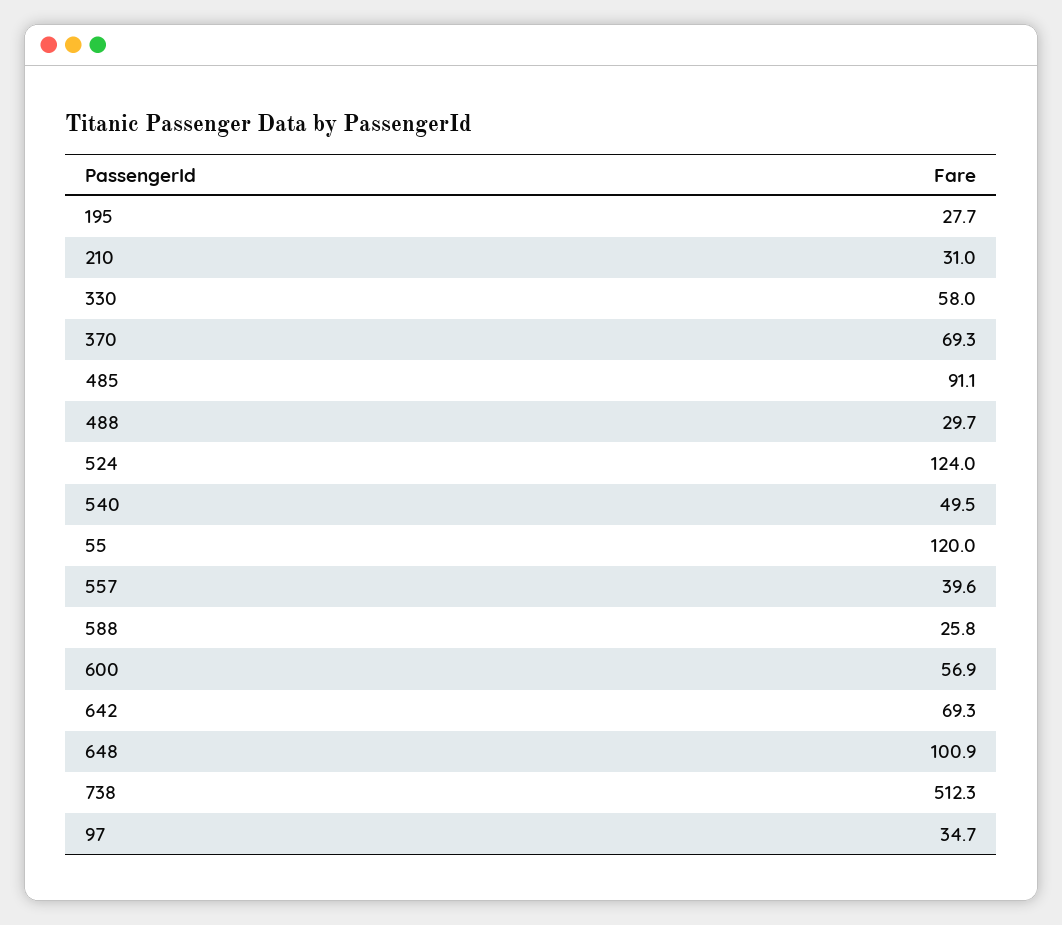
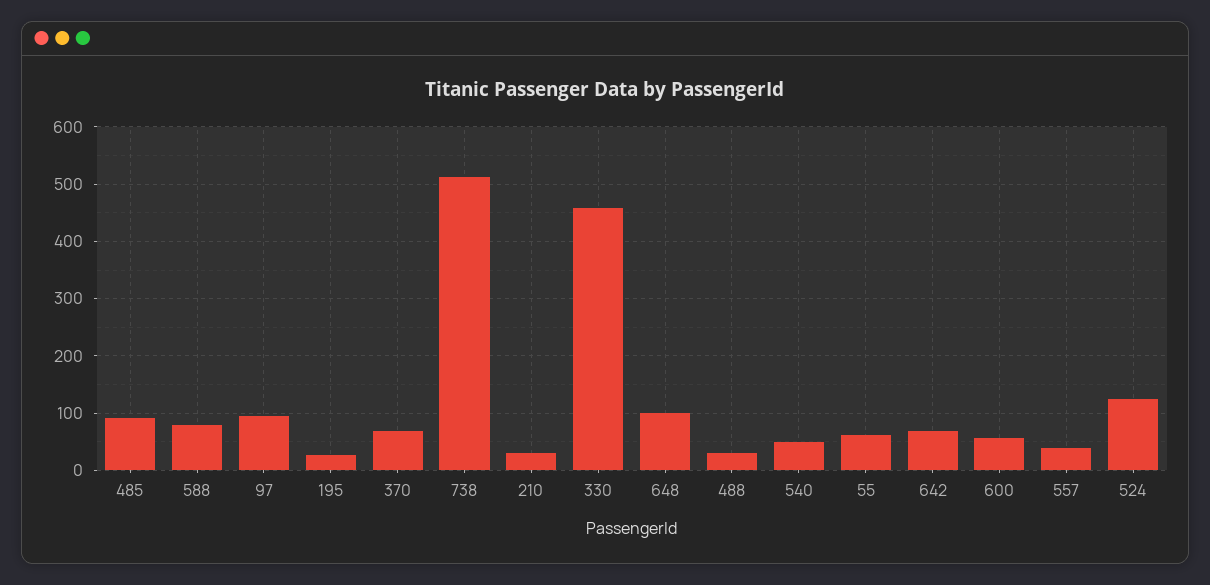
330: 58 -> 460
55: 120 -> 60
588: 25.8 -> 80
97: 34.7 -> 100

